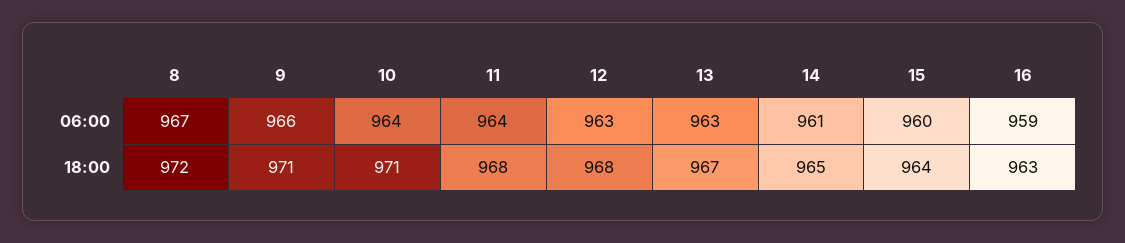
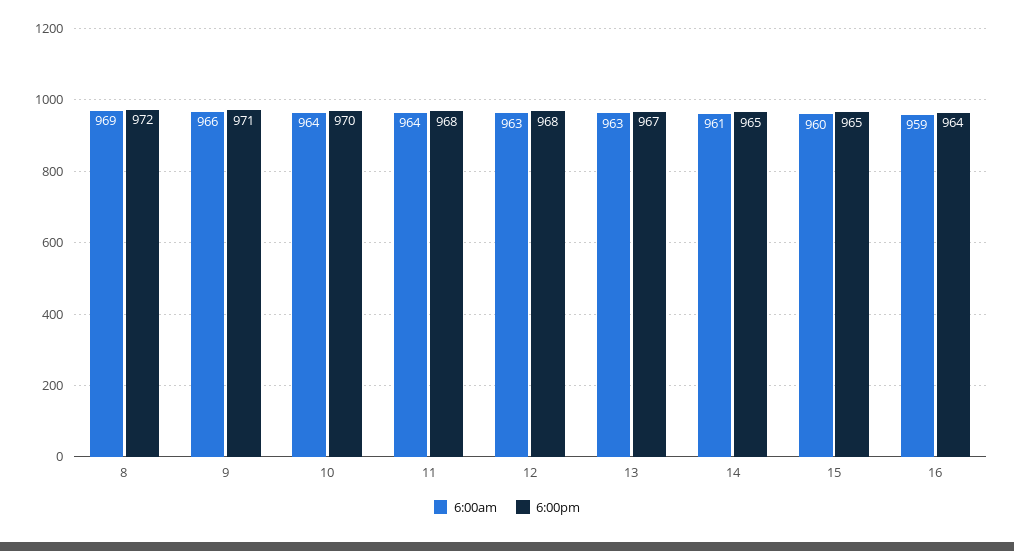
06:00, 8: 967 -> 969
18:00, 10: 971 -> 970
18:00, 15: 964 -> 965
18:00, 16: 963 -> 964

